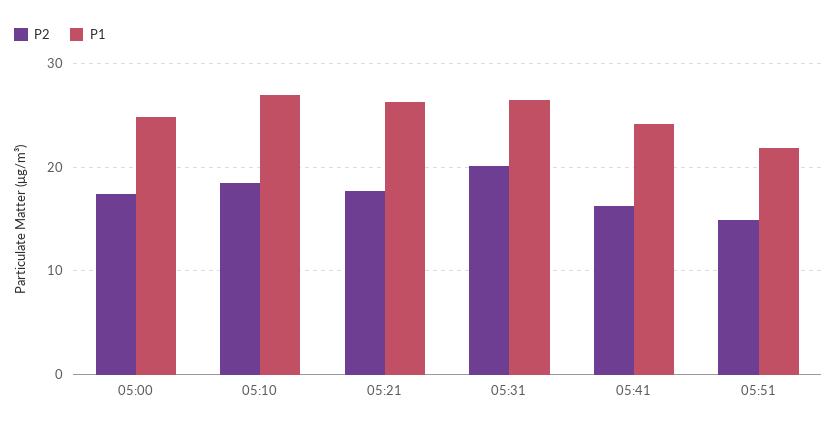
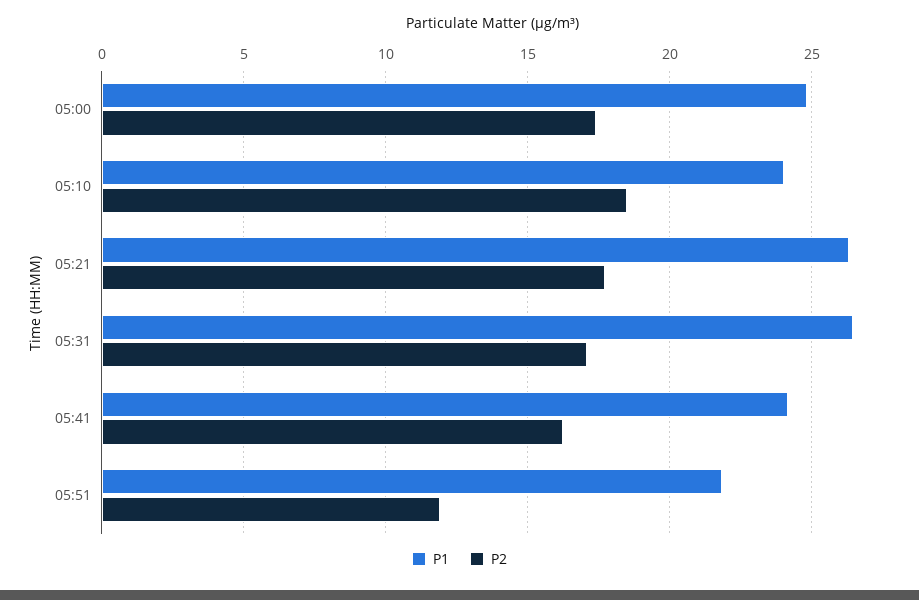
P1, 05:10: 27 -> 24
P2, 05:31: 20 -> 17
P2, 05:51: 15 -> 12

